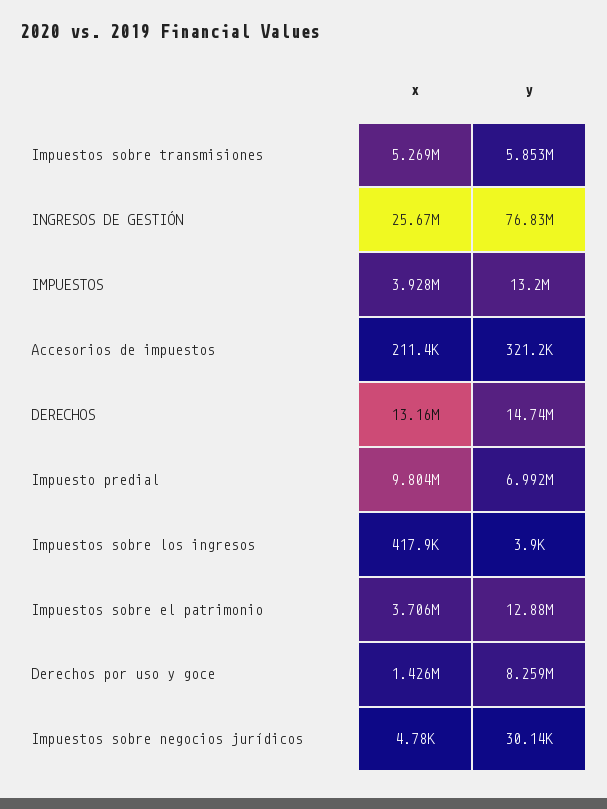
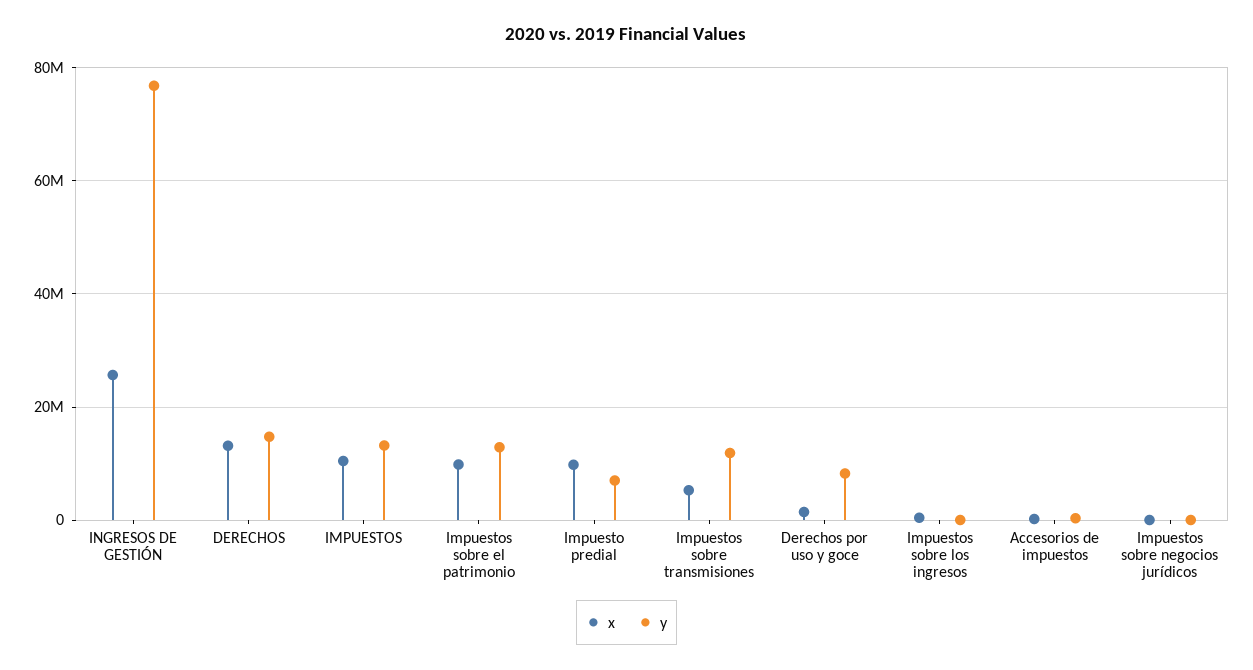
y, Impuestos sobre transmisiones: 5853000 -> 12000000
x, IMPUESTOS: 3928000 -> 10000000
x, Impuestos sobre el patrimonio: 3706000 -> 10000000

